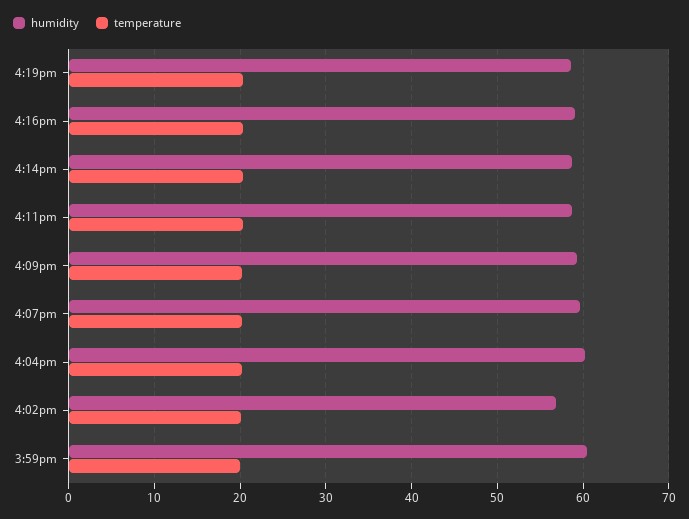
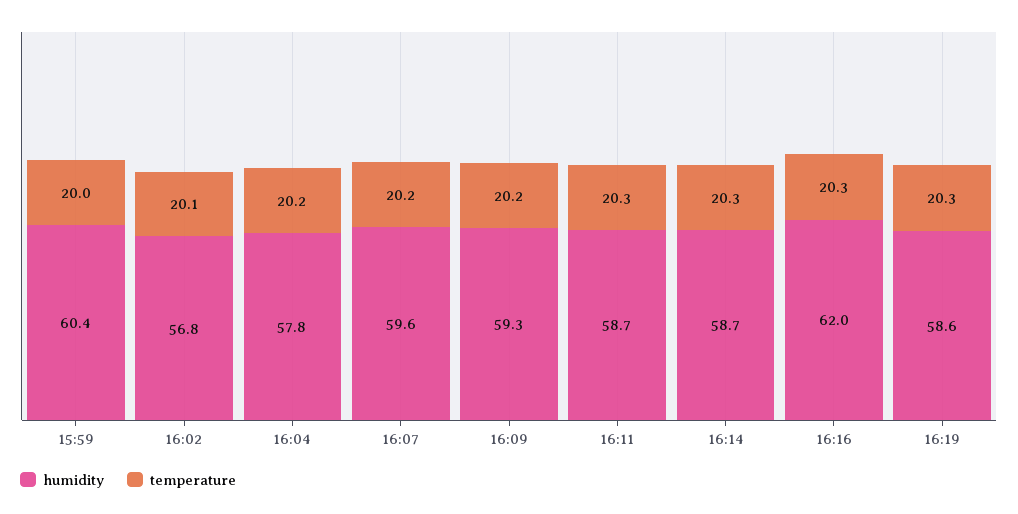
humidity, 4:16pm: 59 -> 62
humidity, 4:04pm: 60 -> 57.8

